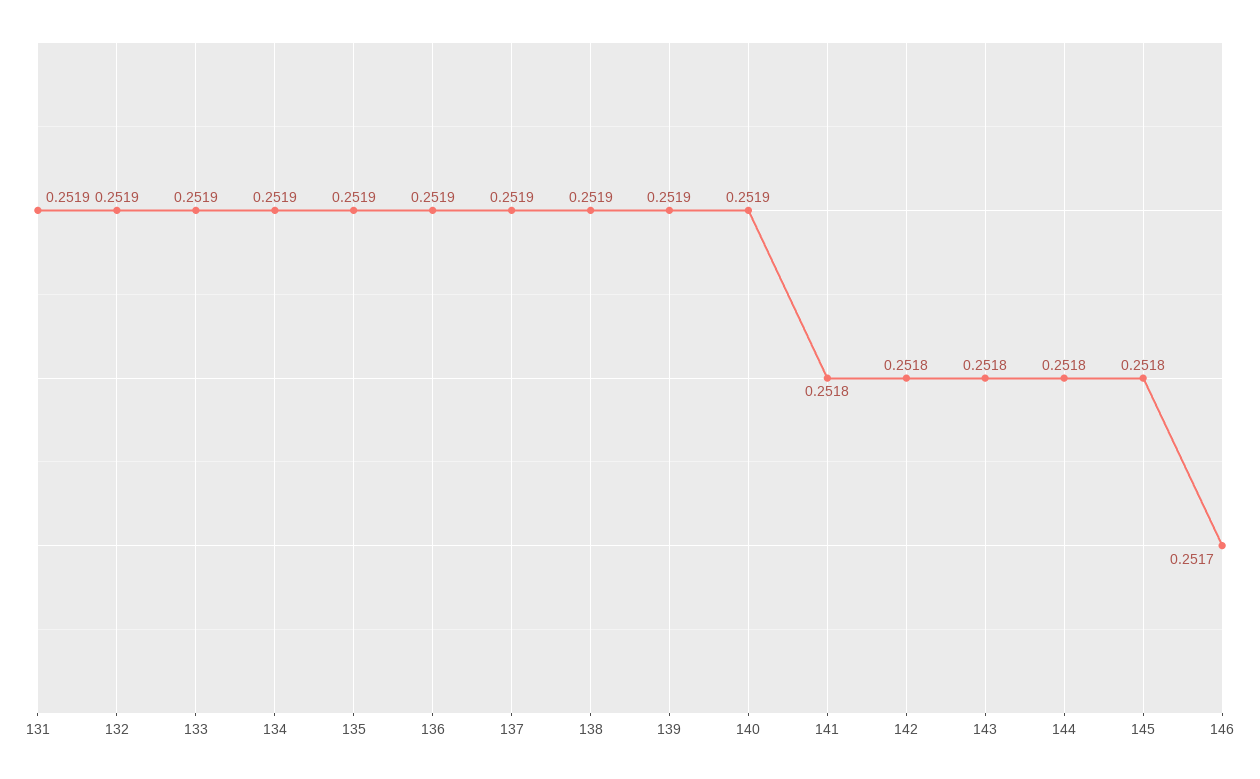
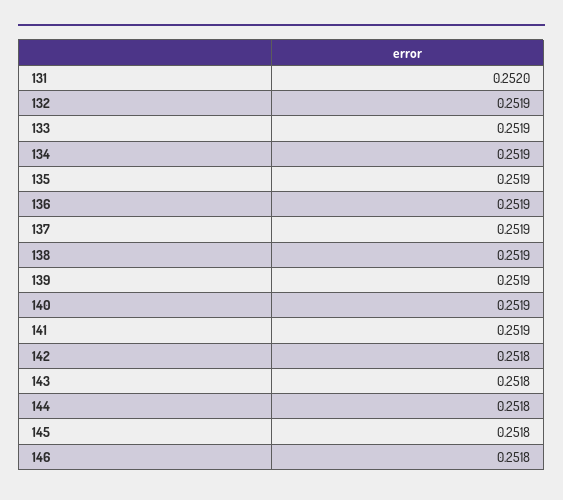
131: 0.2519 -> 0.252
141: 0.2518 -> 0.2519
146: 0.2517 -> 0.2518

